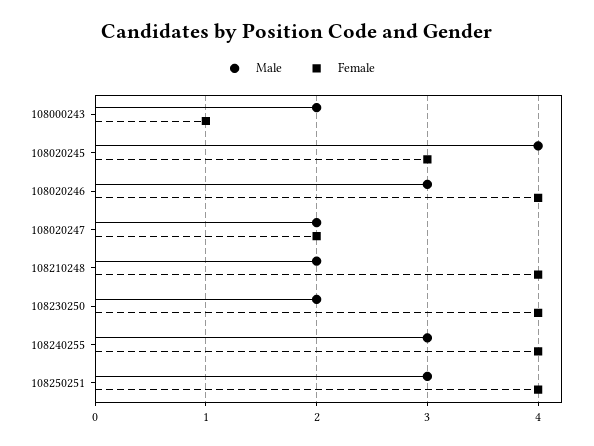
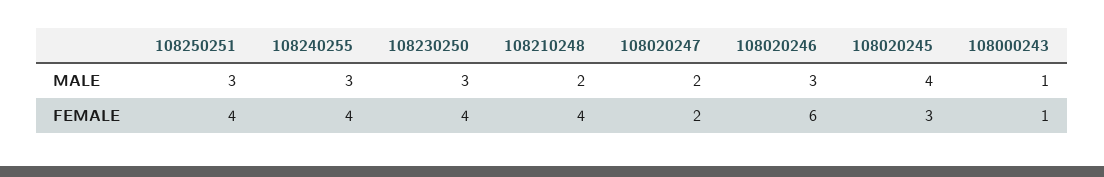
Male, 108000243: 2 -> 1
Female, 108020246: 4 -> 6
Male, 108230250: 2 -> 3

